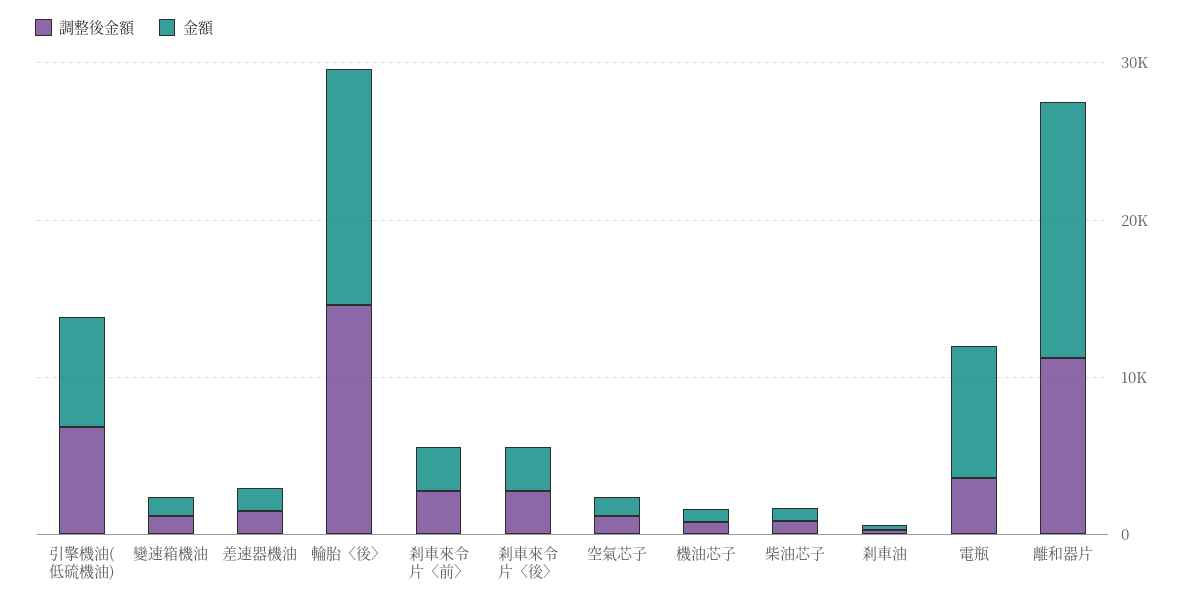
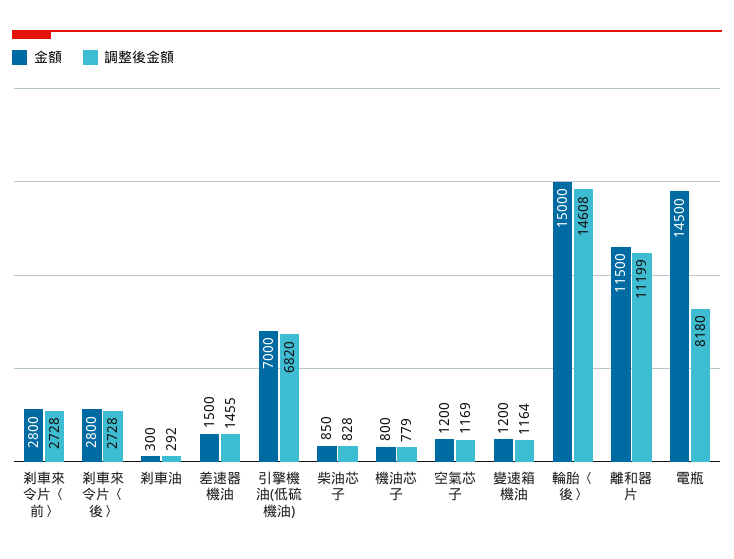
調整後金額, 電瓶: 4000 -> 8180
金額, 電瓶: 8000 -> 14500
金額, 離和器片: 16000 -> 11500

